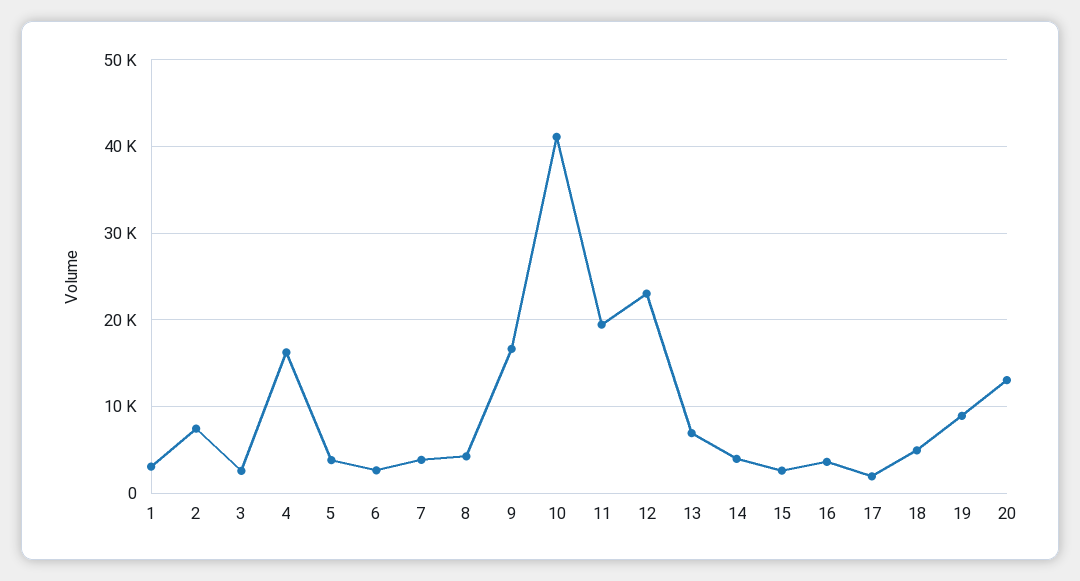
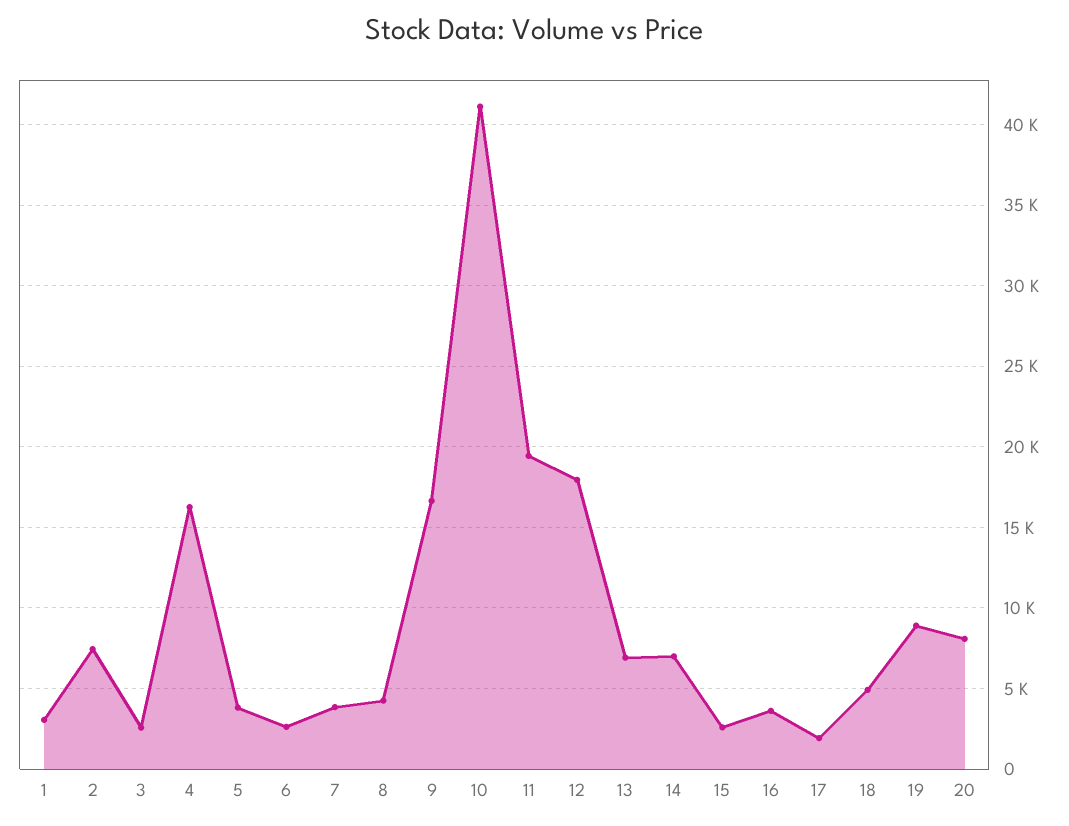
12: 23000 -> 18000
14: 4000 -> 7000
20: 13000 -> 8000

